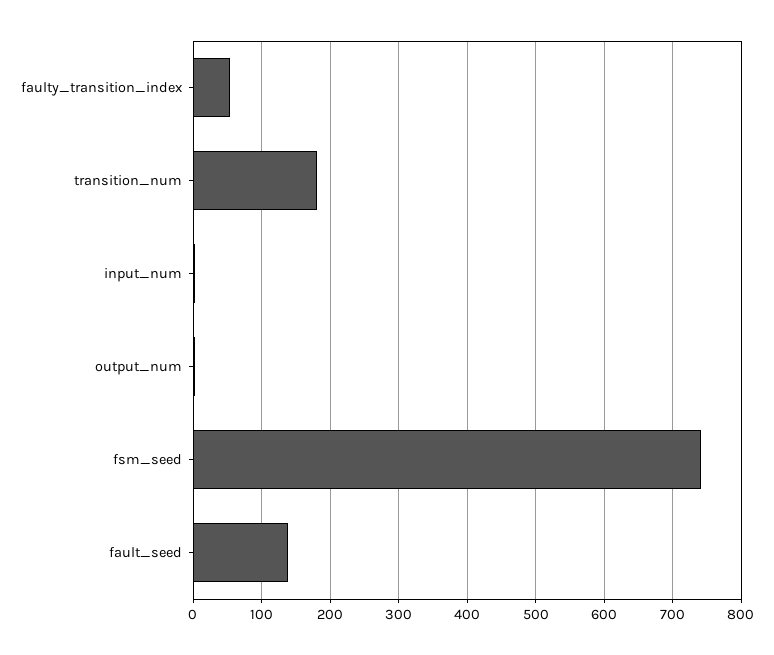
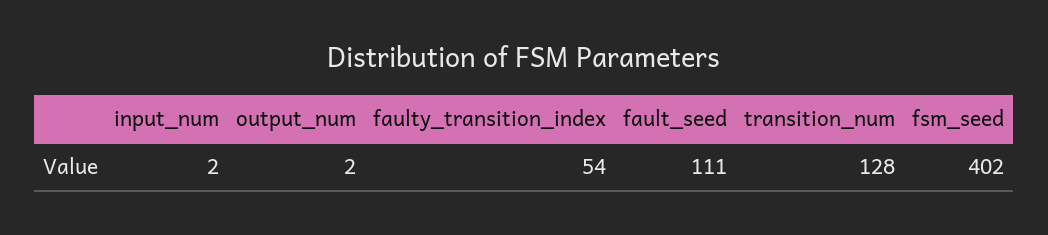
transition_num: 180 -> 128
fsm_seed: 740 -> 402
fault_seed: 140 -> 111

